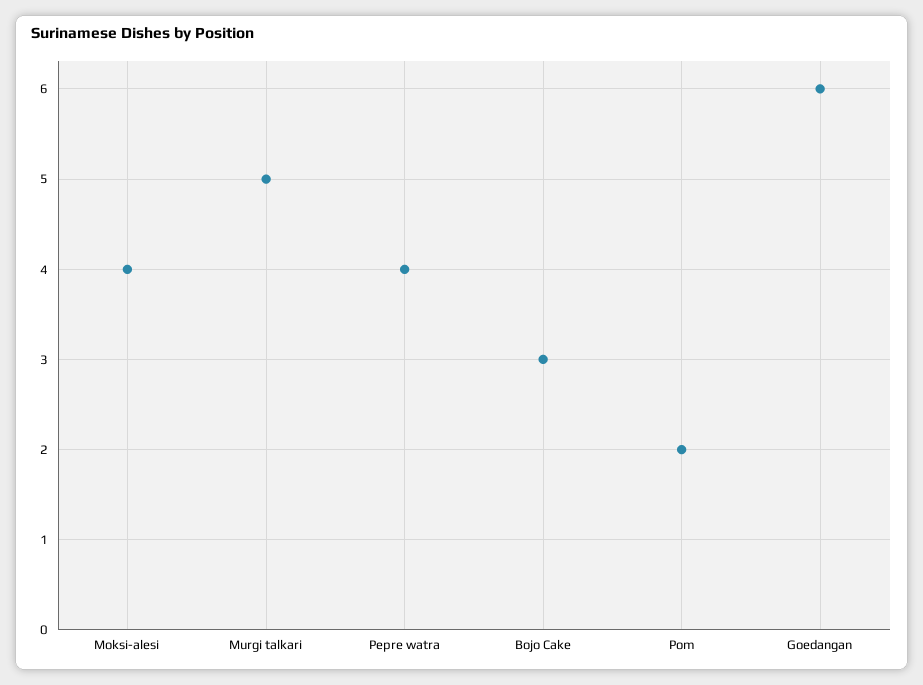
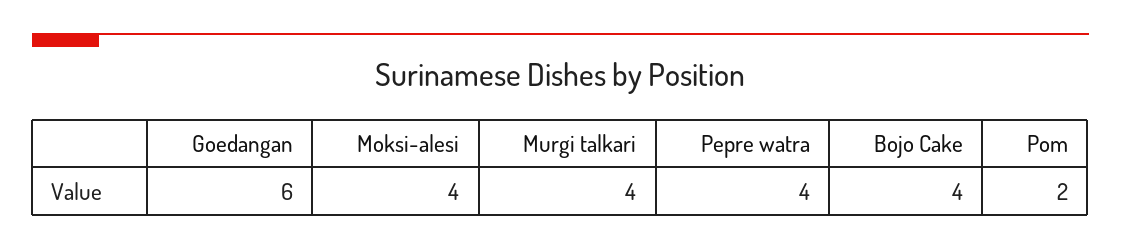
Murgi talkari: 5 -> 4
Bojo Cake: 3 -> 4

